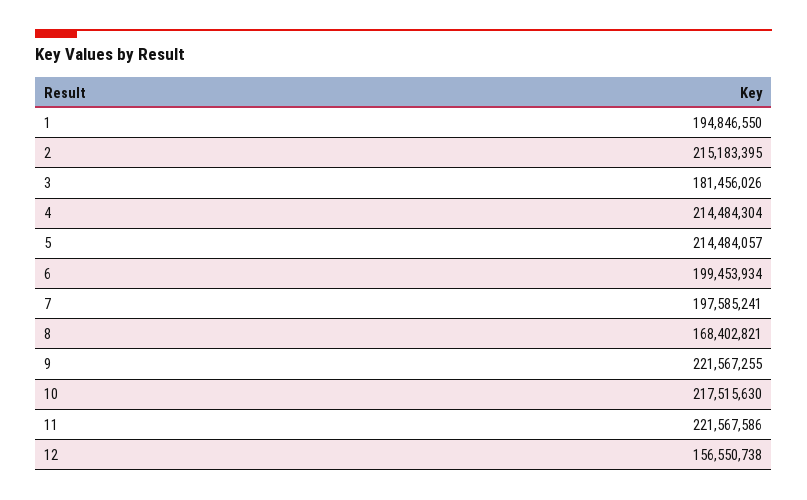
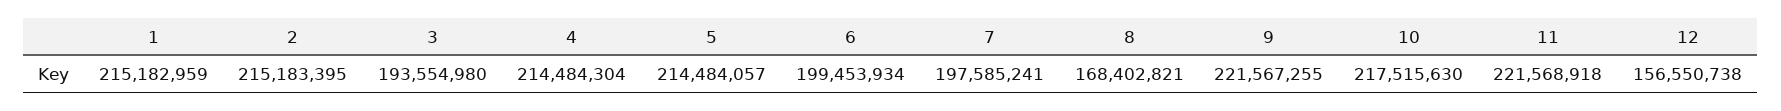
1: 194846550 -> 215182959
3: 181456026 -> 193554980
11: 221567586 -> 221568918

